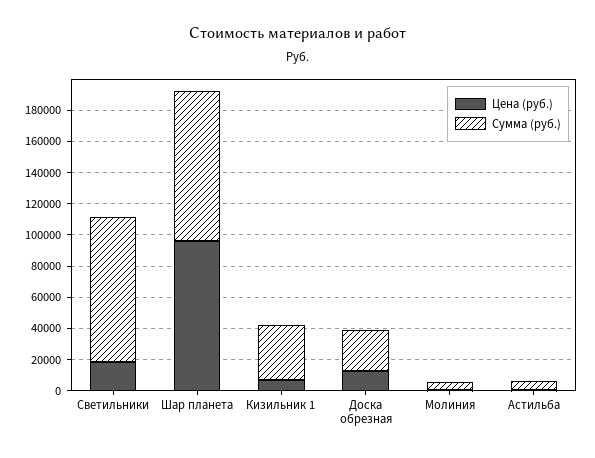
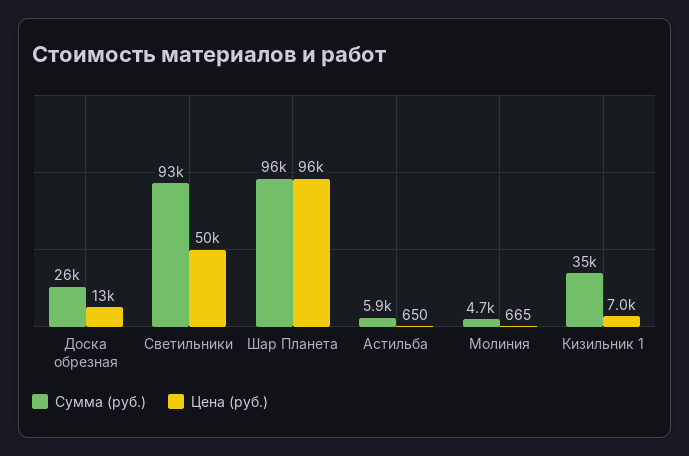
Цена (руб.), Светильники: 20000 -> 50000

